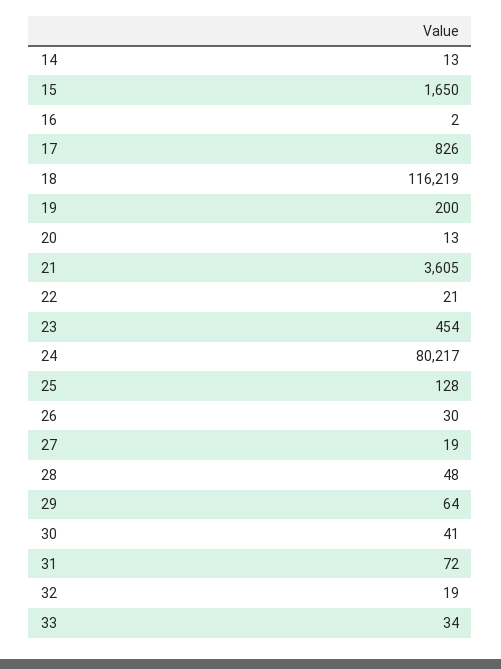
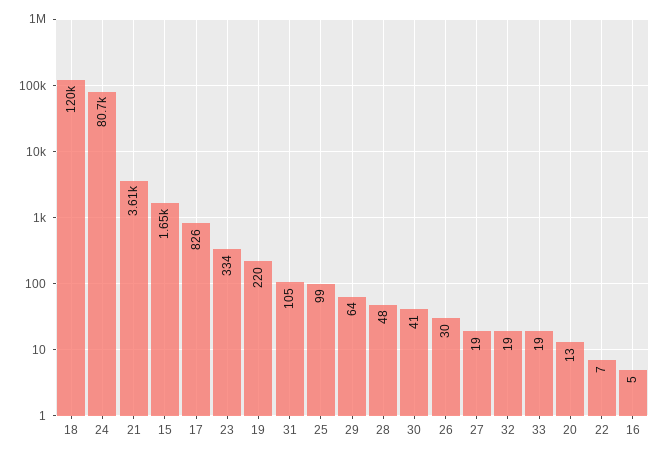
14: 13 -> none
16: 2 -> 5
18: 116219 -> 120000
19: 200 -> 220
22: 21 -> 7
23: 454 -> 334
24: 80217 -> 80700
25: 128 -> 99
31: 72 -> 105
33: 34 -> 19

